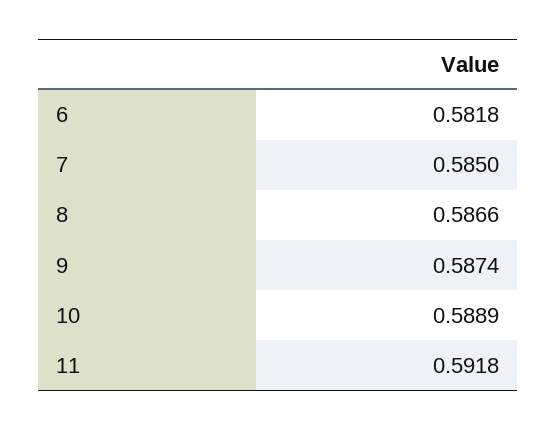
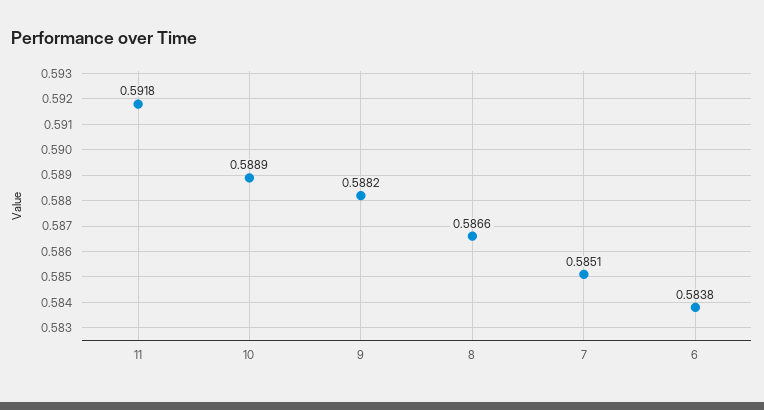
6: 0.5818 -> 0.5838
7: 0.585 -> 0.5851
9: 0.5874 -> 0.5882

